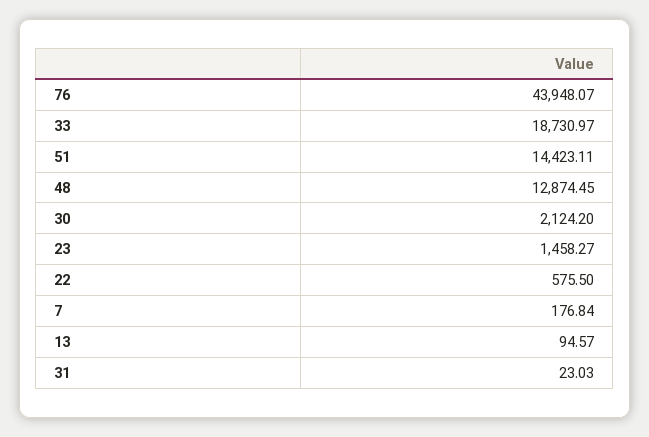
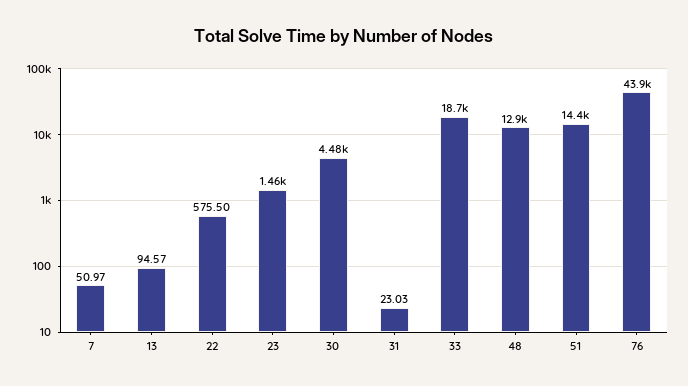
30: 2124.2 -> 4480
7: 176.84 -> 50.97

